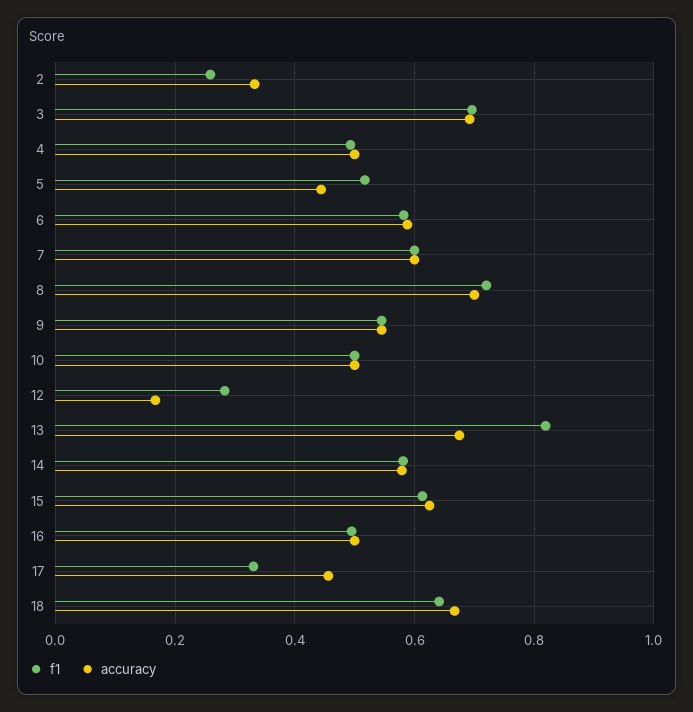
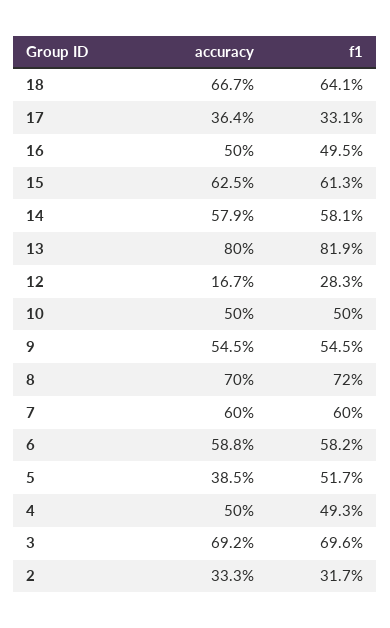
f1, 2: 0.26 -> 0.317
accuracy, 5: 0.44 -> 0.385
accuracy, 13: 0.68 -> 0.8
accuracy, 17: 0.46 -> 0.364

